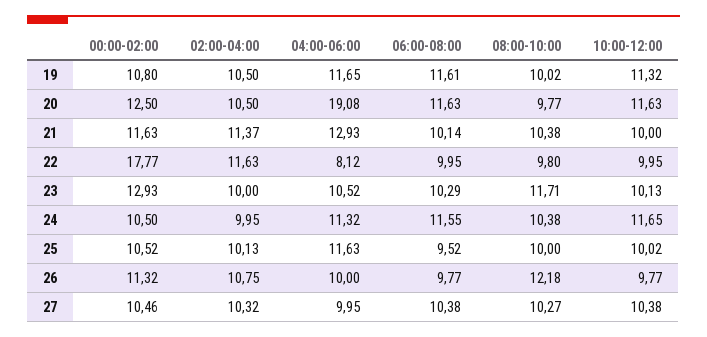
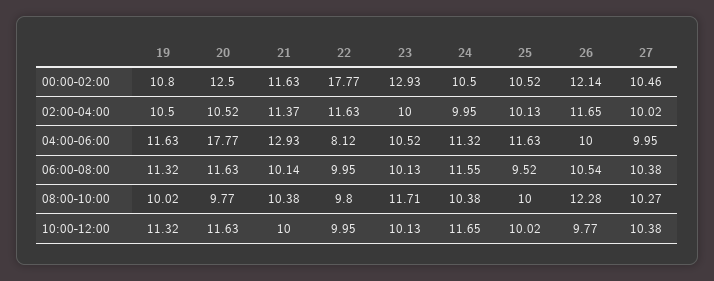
04:00-06:00, 19: 11.65 -> 11.63
06:00-08:00, 19: 11.61 -> 11.32
02:00-04:00, 20: 10.5 -> 10.52
04:00-06:00, 20: 19.08 -> 17.77
06:00-08:00, 23: 10.29 -> 10.13
00:00-02:00, 26: 11.32 -> 12.14
02:00-04:00, 26: 10.75 -> 11.65
06:00-08:00, 26: 9.77 -> 10.54
08:00-10:00, 26: 12.18 -> 12.28
02:00-04:00, 27: 10.32 -> 10.02

